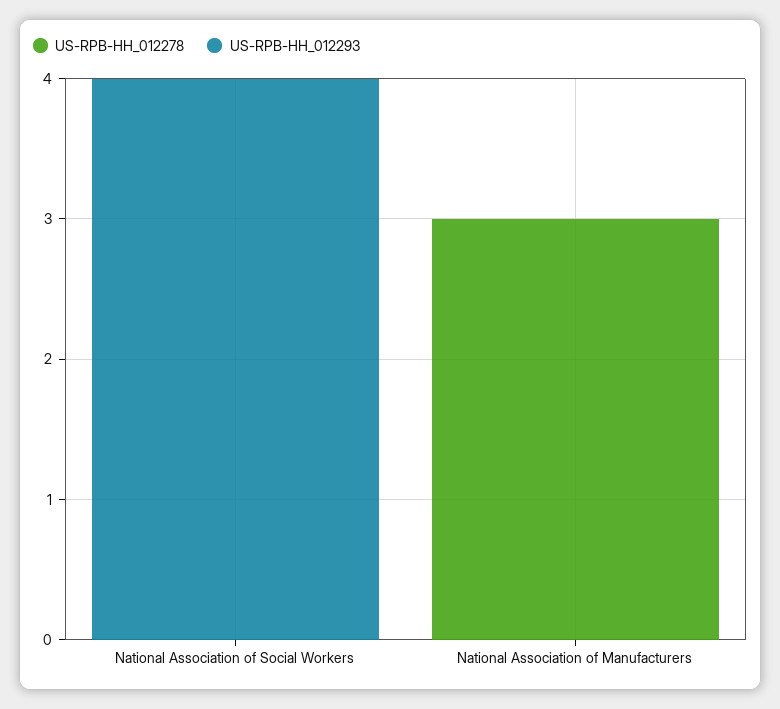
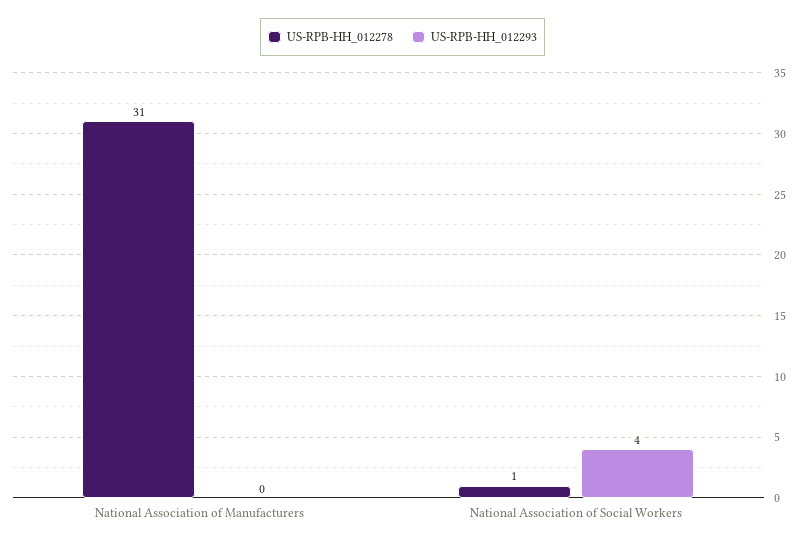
US-RPB-HH_012278, National Association of Social Workers: 0 -> 1
US-RPB-HH_012278, National Association of Manufacturers: 3 -> 31

